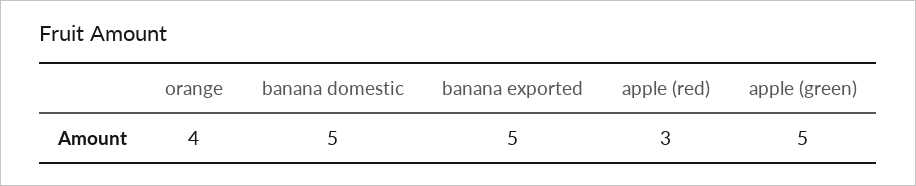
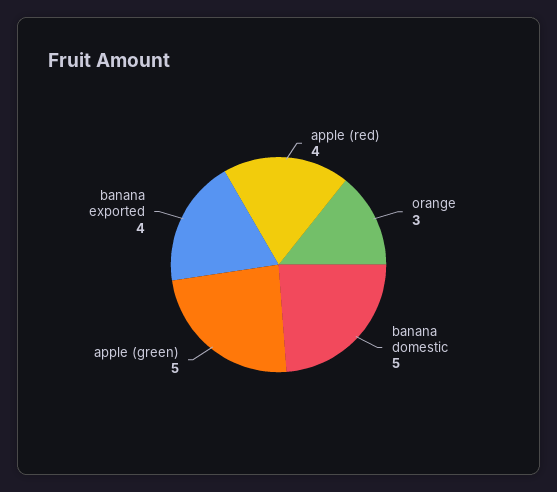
orange: 4 -> 3
banana exported: 5 -> 4
apple (red): 3 -> 4

